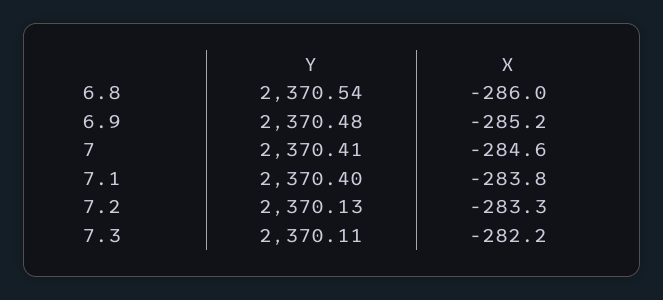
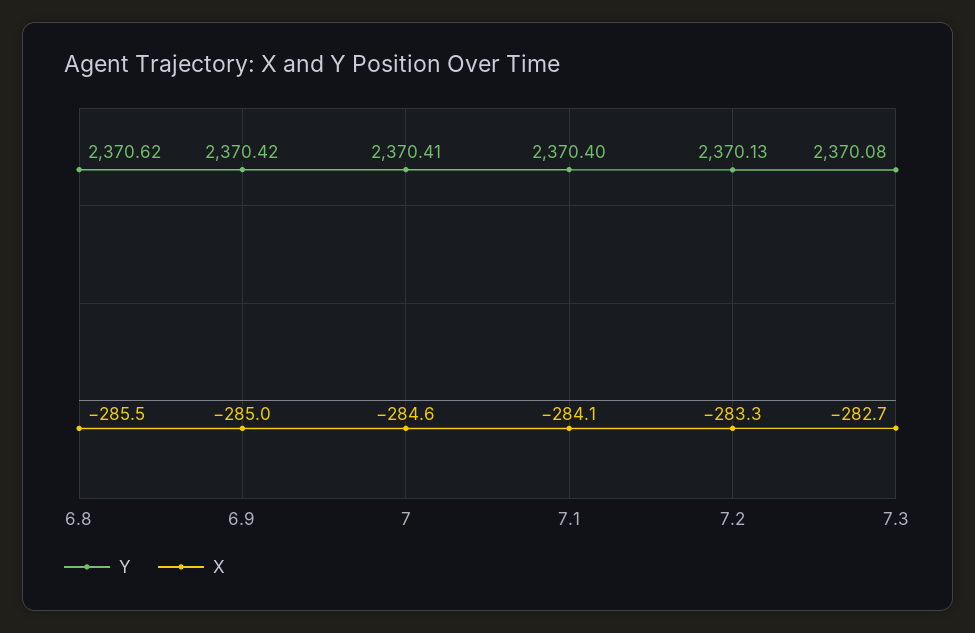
Y, 6.8: 2370.54 -> 2370.62
X, 6.8: -286 -> -285.5
Y, 6.9: 2370.48 -> 2370.42
X, 6.9: -285.2 -> -285
X, 7.1: -283.8 -> -284.1
Y, 7.3: 2370.11 -> 2370.08
X, 7.3: -282.2 -> -282.7

